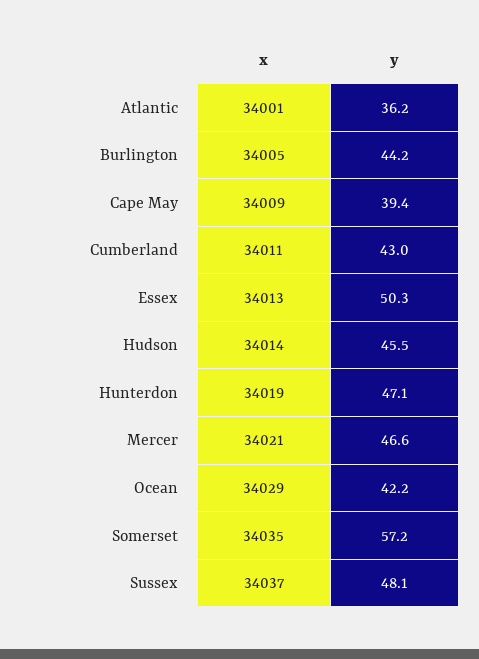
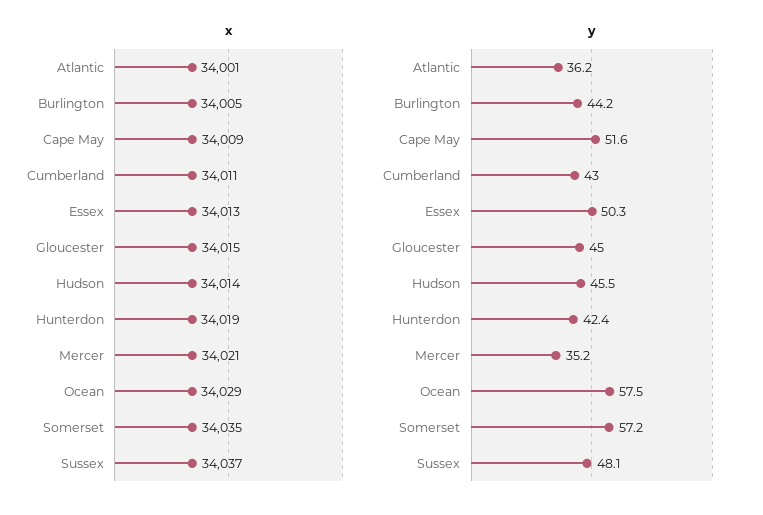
y, Cape May: 39.4 -> 51.6
y, Hunterdon: 47.1 -> 42.4
y, Mercer: 46.6 -> 35.2
y, Ocean: 42.2 -> 57.5
x, Gloucester: none -> 34015
y, Gloucester: none -> 45

